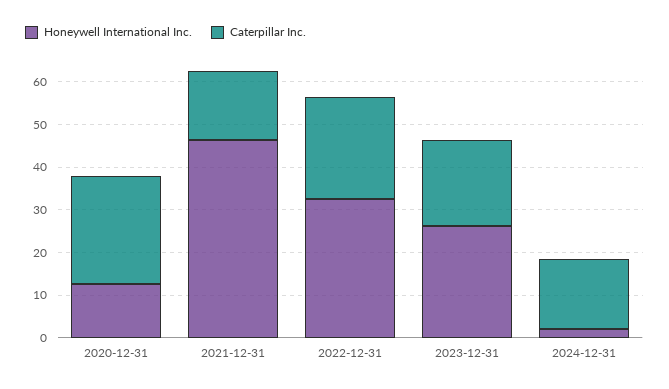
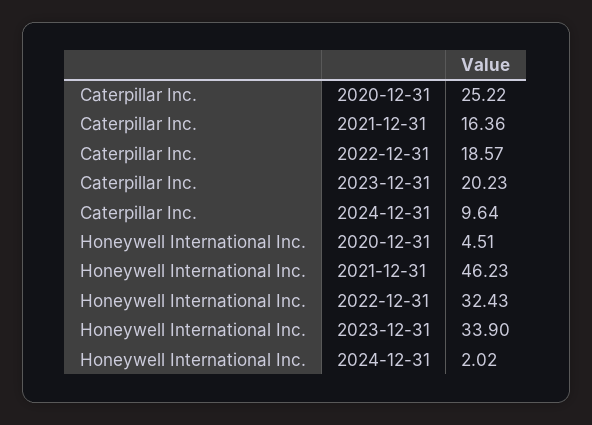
Honeywell International Inc., 2020-12-31: 12 -> 4.51
Caterpillar Inc., 2022-12-31: 24 -> 18.57
Honeywell International Inc., 2023-12-31: 26 -> 33.9
Caterpillar Inc., 2024-12-31: 16 -> 9.64

